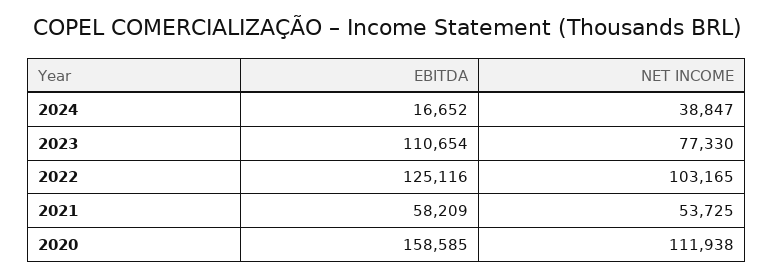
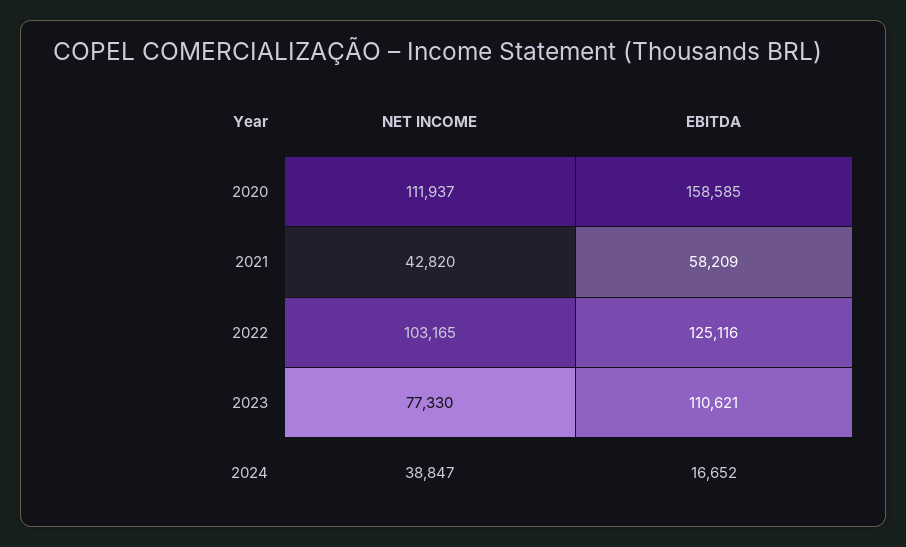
EBITDA, 2023: 110654 -> 110621
NET INCOME, 2021: 53725 -> 42820
NET INCOME, 2020: 111938 -> 111937

